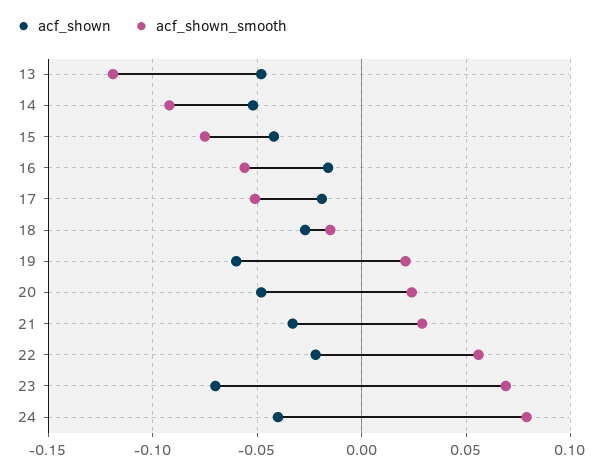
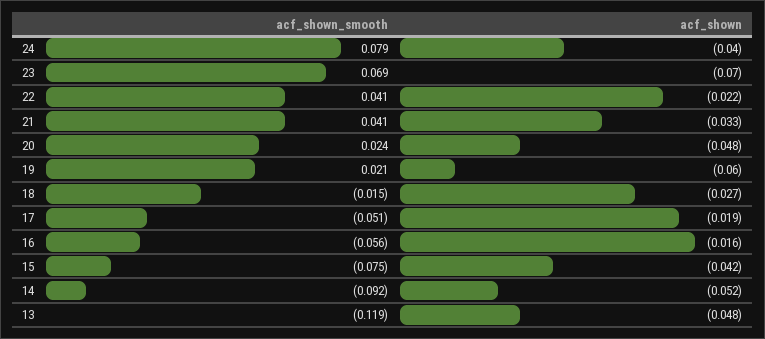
acf_shown_smooth, 21: 0.03 -> 0.041
acf_shown_smooth, 22: 0.055 -> 0.041

